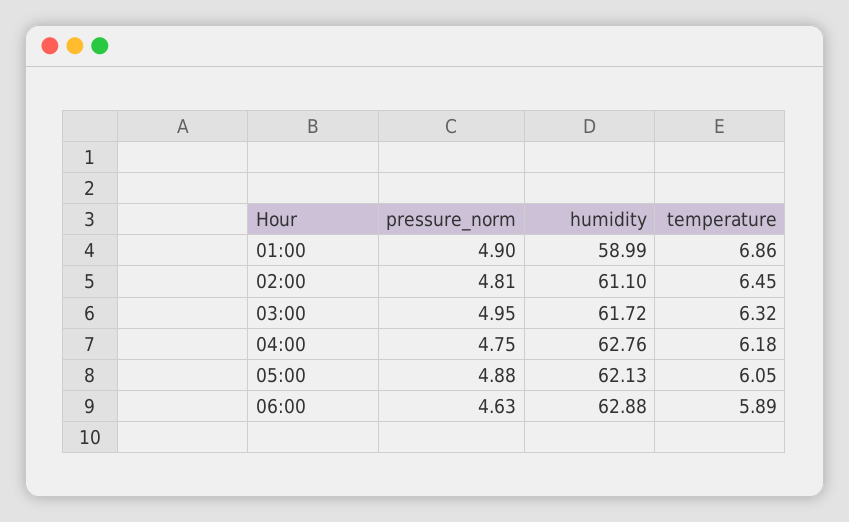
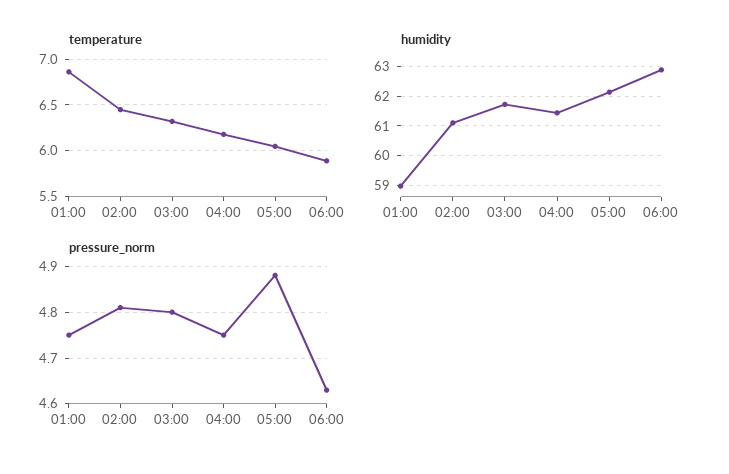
pressure_norm, 01:00: 4.9 -> 4.75
pressure_norm, 03:00: 4.95 -> 4.8
humidity, 04:00: 62.76 -> 61.5

